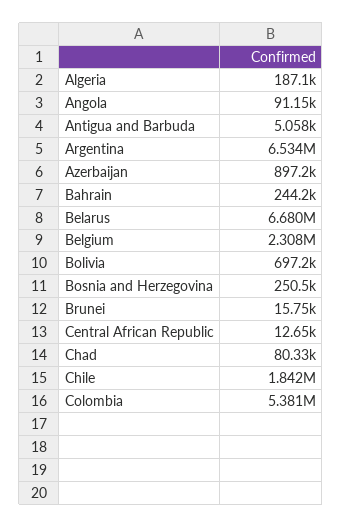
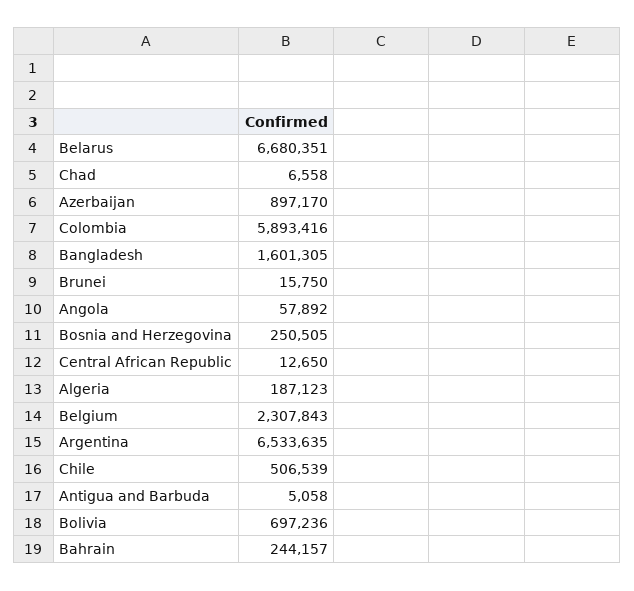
Angola: 91150 -> 57892
Chad: 80330 -> 6558
Chile: 1842000 -> 506539
Colombia: 5381000 -> 5893416
Bangladesh: none -> 1601305

